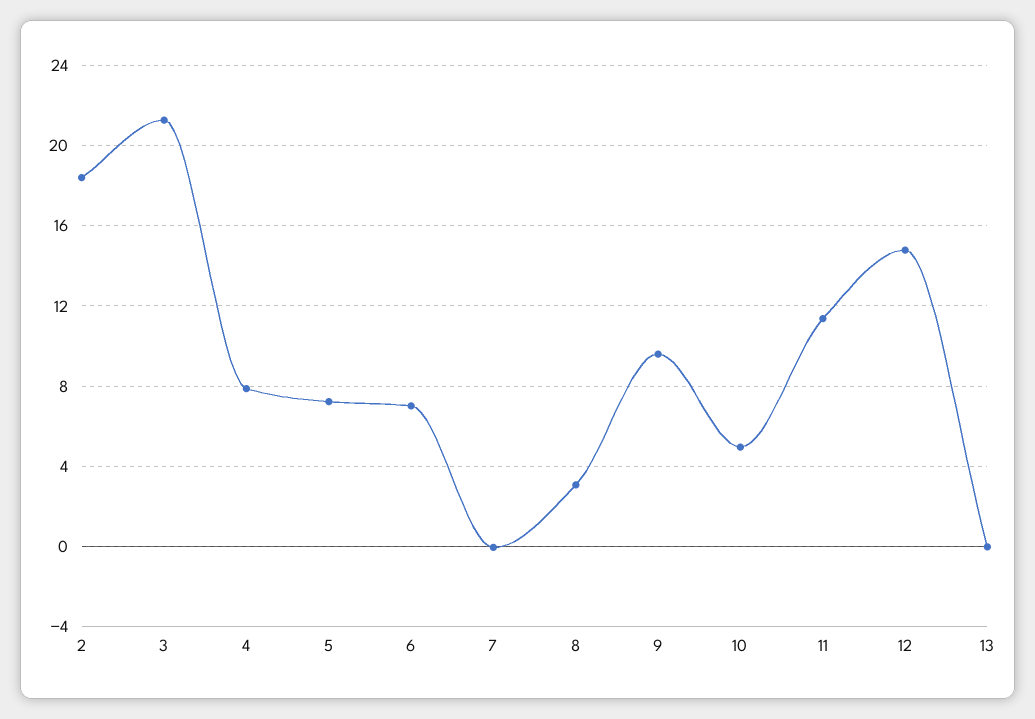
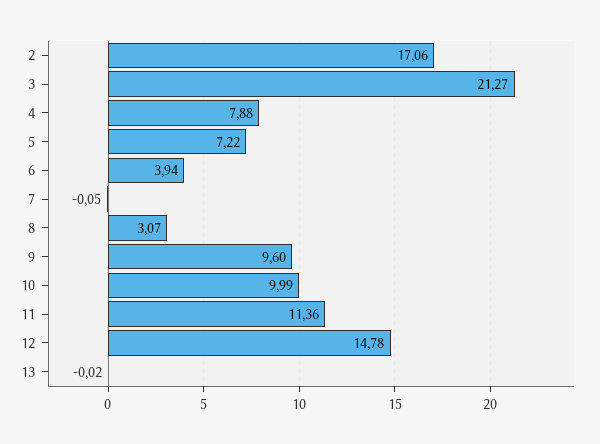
2: 18.5 -> 17.06
6: 7 -> 3.94
10: 5 -> 9.99

